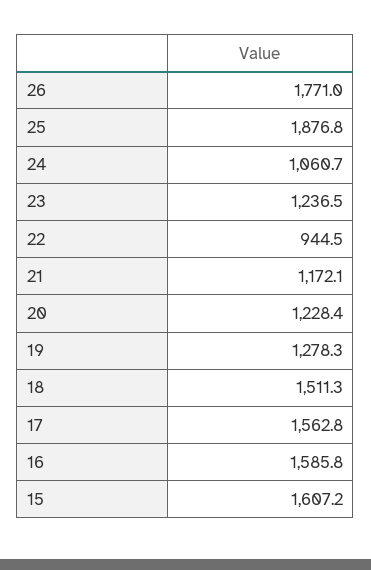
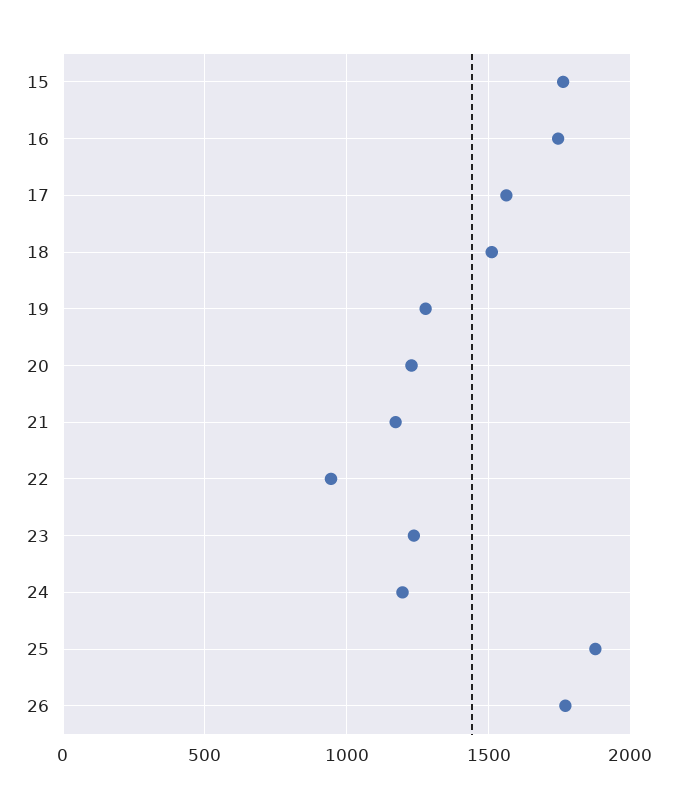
24: 1060.7 -> 1200
16: 1585.8 -> 1750
15: 1607.2 -> 1750

